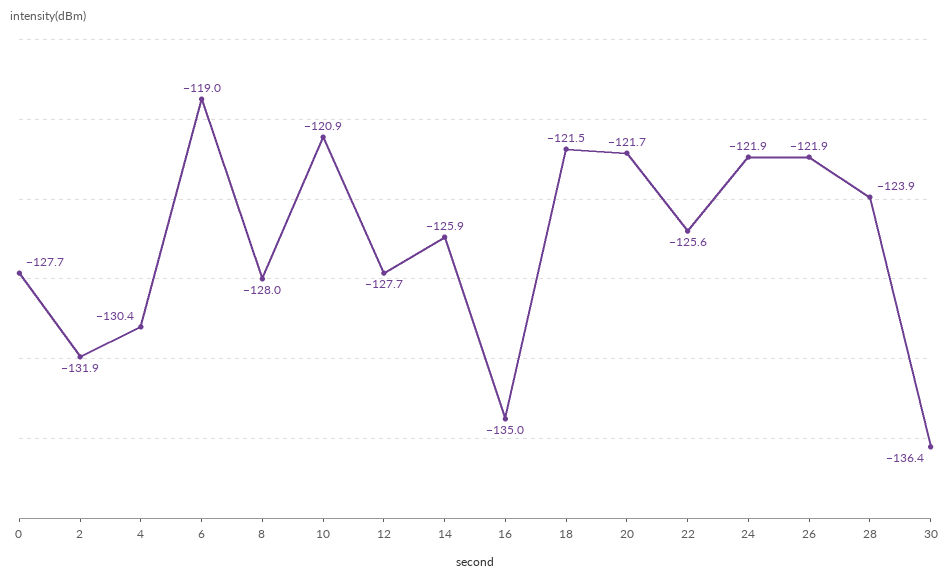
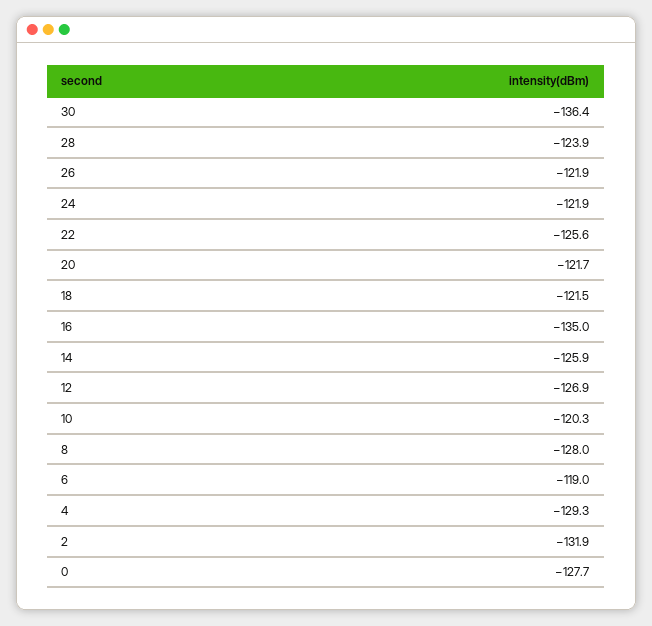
4: -130.4 -> -129.3
10: -120.9 -> -120.3
12: -127.7 -> -126.9

